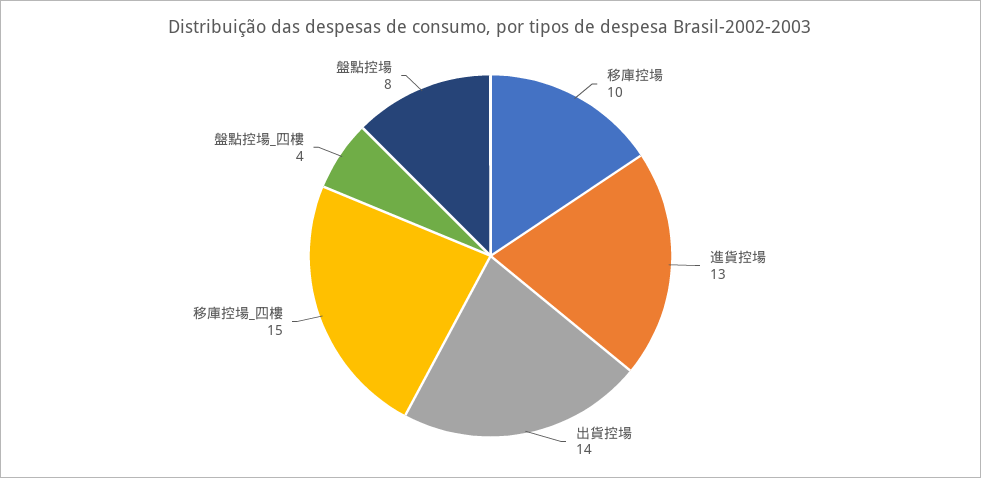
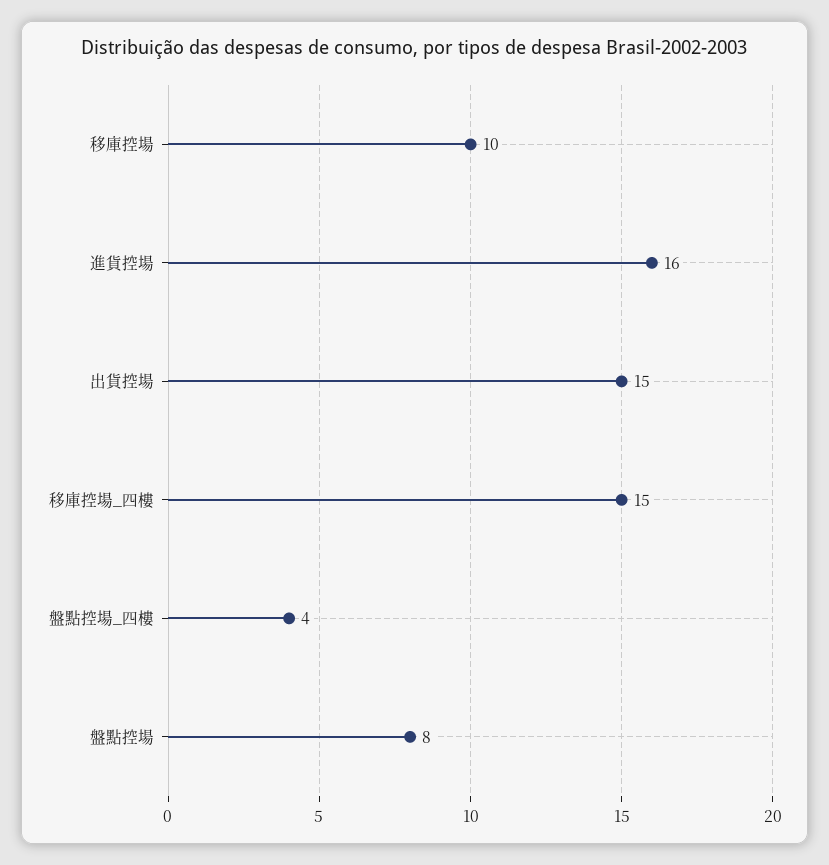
進貨控場: 13 -> 16
出貨控場: 14 -> 15

